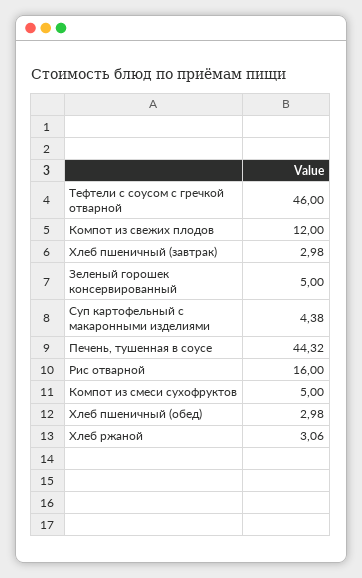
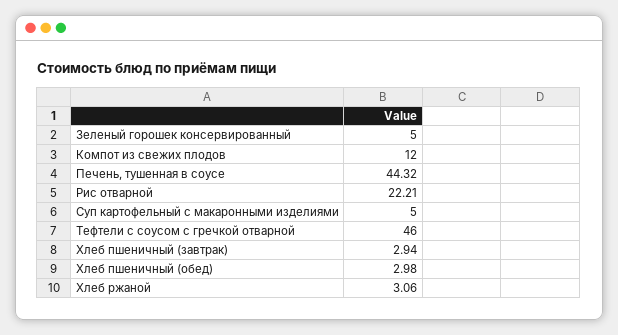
Хлеб пшеничный (завтрак): 2.98 -> 2.94
Суп картофельный с макаронными изделиями: 4.38 -> 5
Рис отварной: 16 -> 22.21
Компот из смеси сухофруктов: 5 -> none

